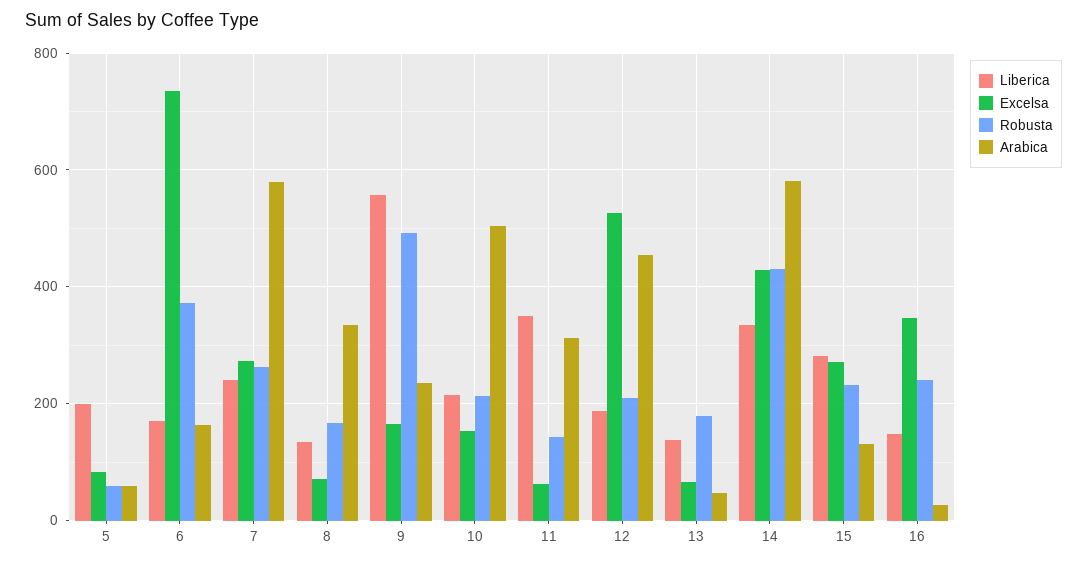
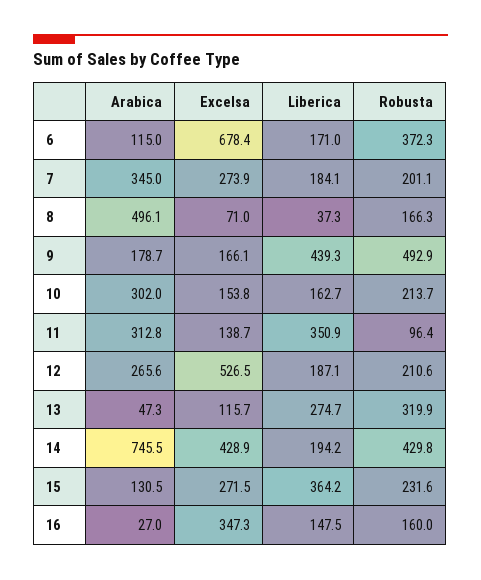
Liberica, 5: 200 -> none
Excelsa, 5: 80 -> none
Robusta, 5: 60 -> none
Arabica, 5: 60 -> none
Excelsa, 6: 740 -> 678.4
Arabica, 6: 160 -> 115
Liberica, 7: 240 -> 184.1
Robusta, 7: 260 -> 201.1
Arabica, 7: 580 -> 345
Liberica, 8: 140 -> 37.3
Arabica, 8: 340 -> 496.1
Liberica, 9: 560 -> 439.3
Arabica, 9: 240 -> 178.7
Liberica, 10: 220 -> 162.7
Arabica, 10: 500 -> 302
Excelsa, 11: 60 -> 138.7
Robusta, 11: 140 -> 96.4
Arabica, 12: 460 -> 265.6
Liberica, 13: 140 -> 274.7
Excelsa, 13: 60 -> 115.7
Robusta, 13: 180 -> 319.9
Liberica, 14: 340 -> 194.2
Arabica, 14: 580 -> 745.5
Liberica, 15: 280 -> 364.2
Robusta, 16: 240 -> 160

